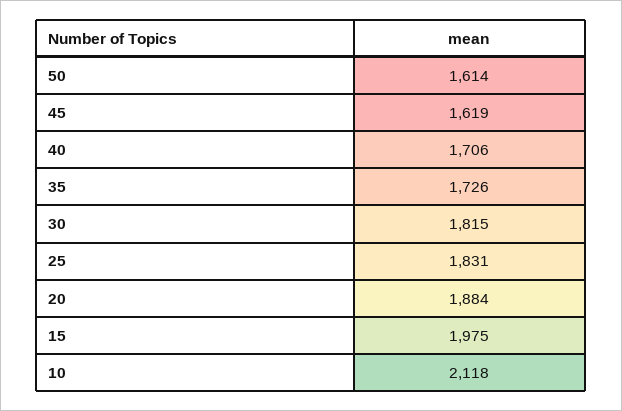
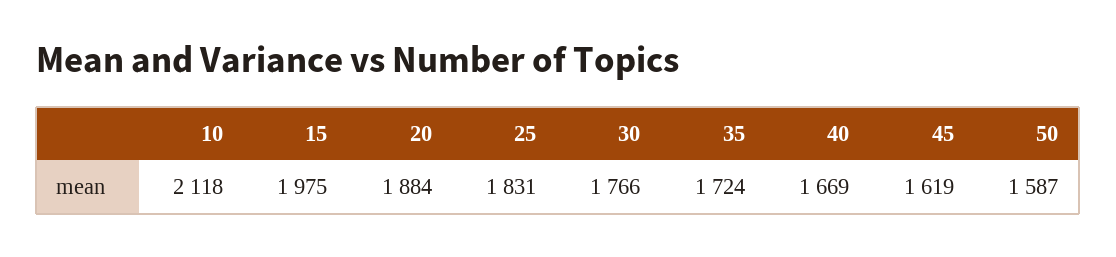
50: 1614 -> 1587
40: 1706 -> 1669
35: 1726 -> 1724
30: 1815 -> 1766

